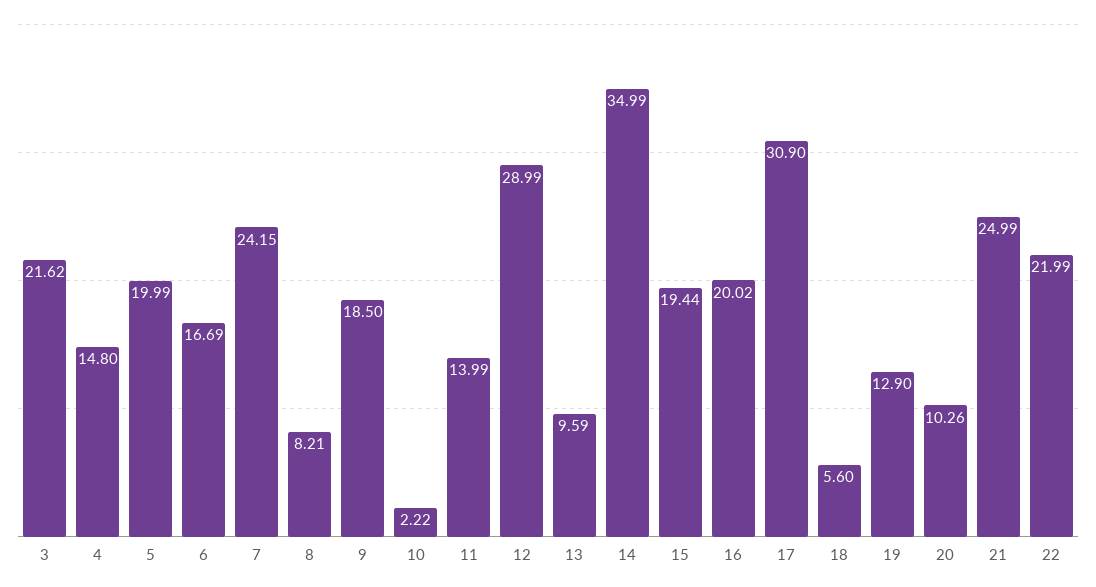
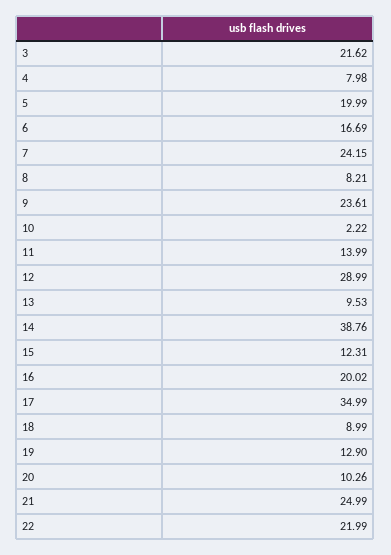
4: 14.8 -> 7.98
9: 18.5 -> 23.61
13: 9.59 -> 9.53
14: 34.99 -> 38.76
15: 19.44 -> 12.31
17: 30.9 -> 34.99
18: 5.6 -> 8.99

